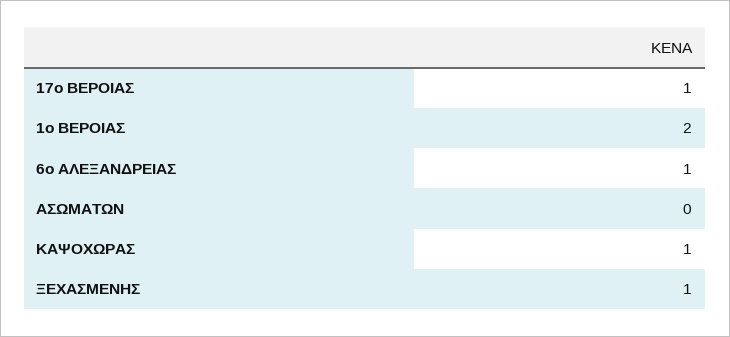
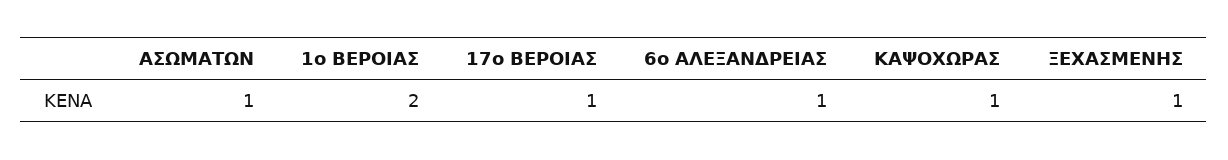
ΑΣΩΜΑΤΩΝ: 0 -> 1

